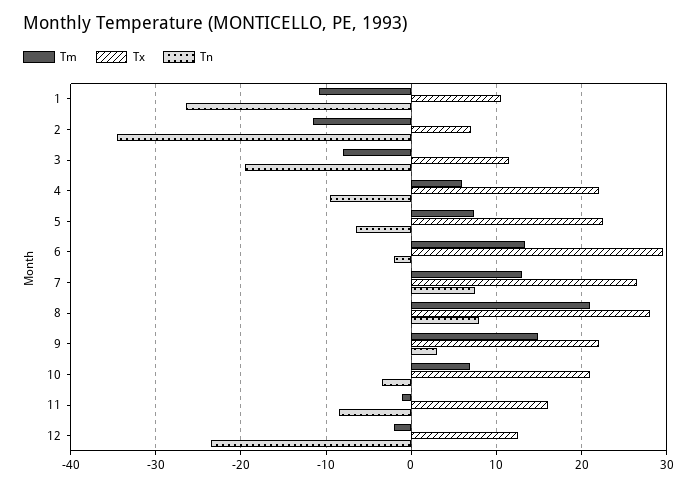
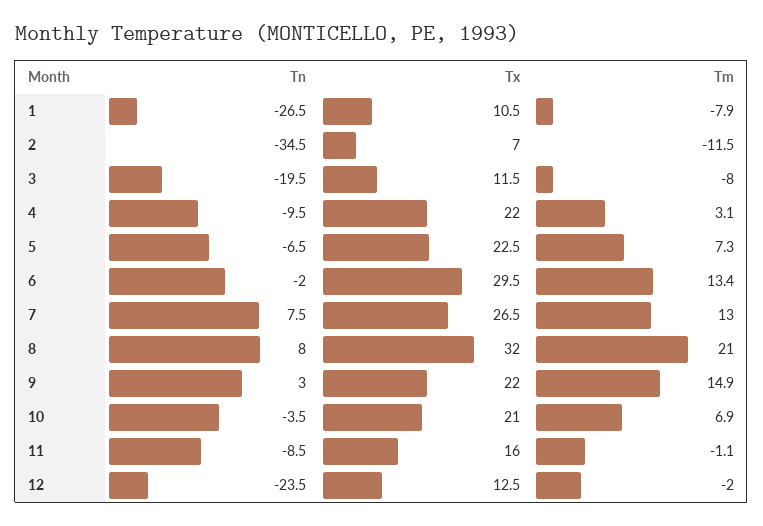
Tm, 1: -11 -> -7.9
Tm, 4: 6 -> 3.1
Tx, 8: 28 -> 32

